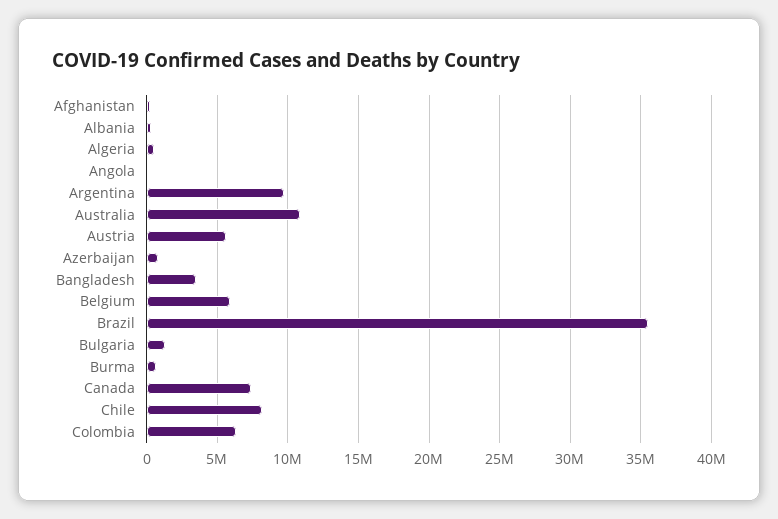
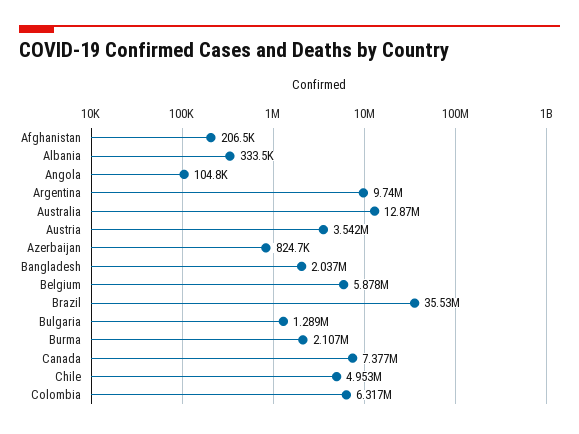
Algeria: 500000 -> none
Australia: 11000000 -> 12870000
Austria: 5500000 -> 3542000
Bangladesh: 3500000 -> 2037000
Burma: 500000 -> 2107000
Chile: 8000000 -> 4953000

